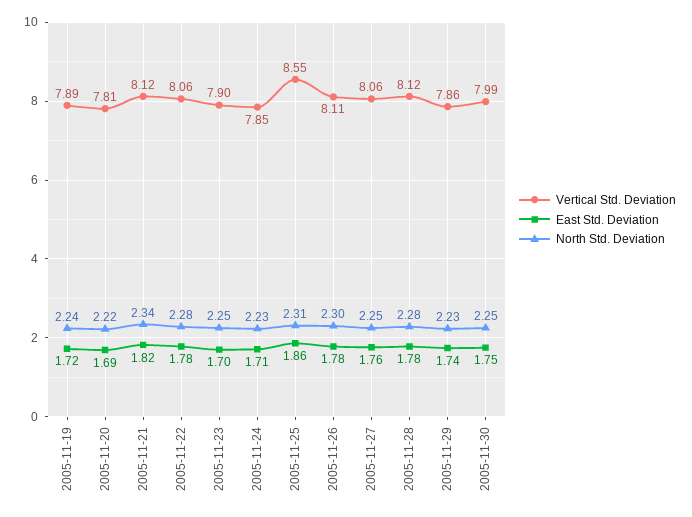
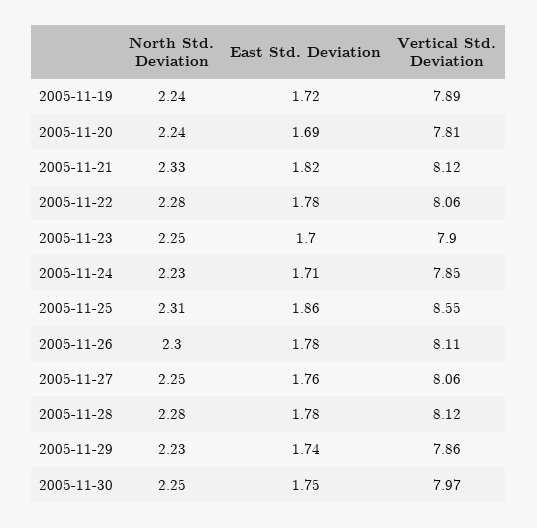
North Std. Deviation, 2005-11-20: 2.22 -> 2.24
North Std. Deviation, 2005-11-21: 2.34 -> 2.33
Vertical Std. Deviation, 2005-11-30: 7.99 -> 7.97

